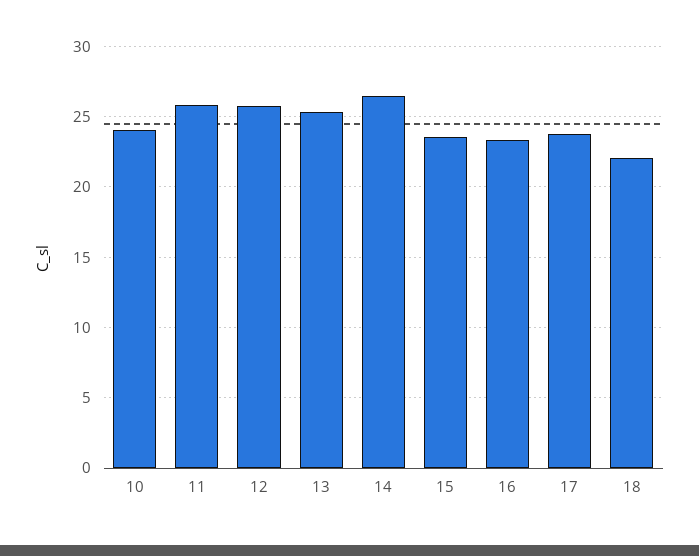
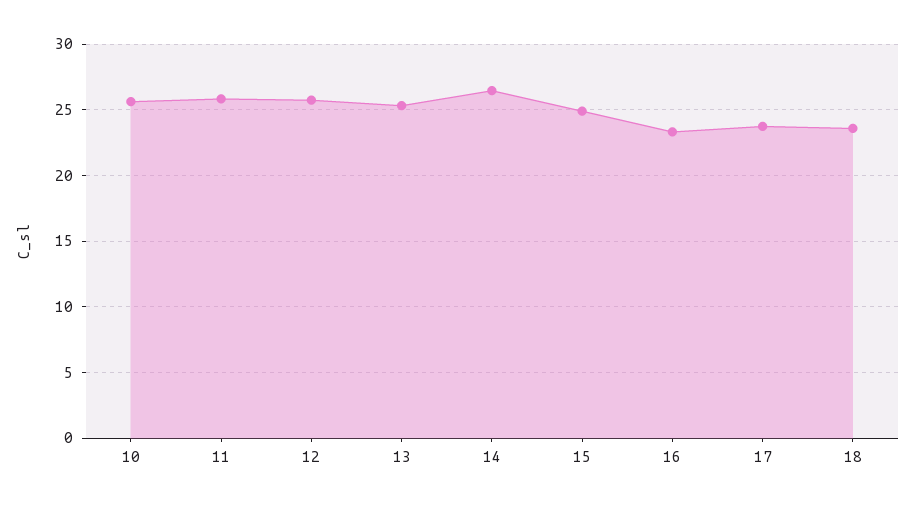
10: 24 -> 25.5
15: 23.5 -> 25
18: 22 -> 23.5

